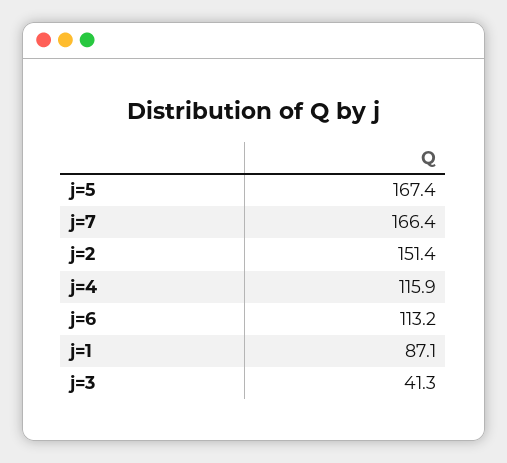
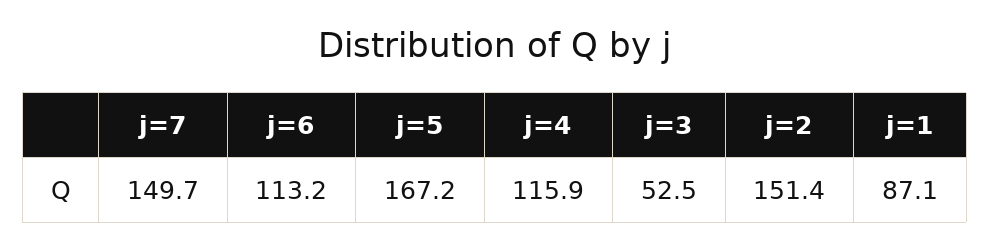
j=5: 167.4 -> 167.2
j=7: 166.4 -> 149.7
j=3: 41.3 -> 52.5

